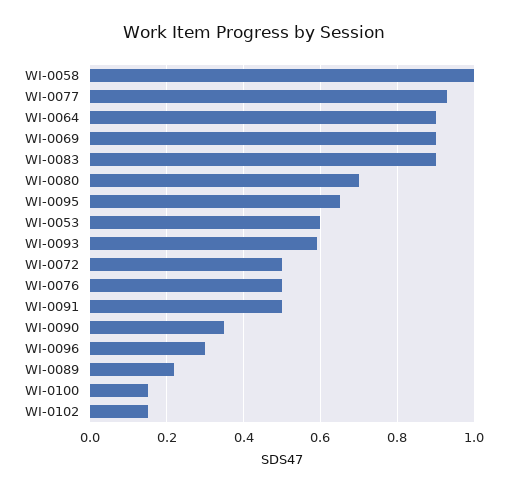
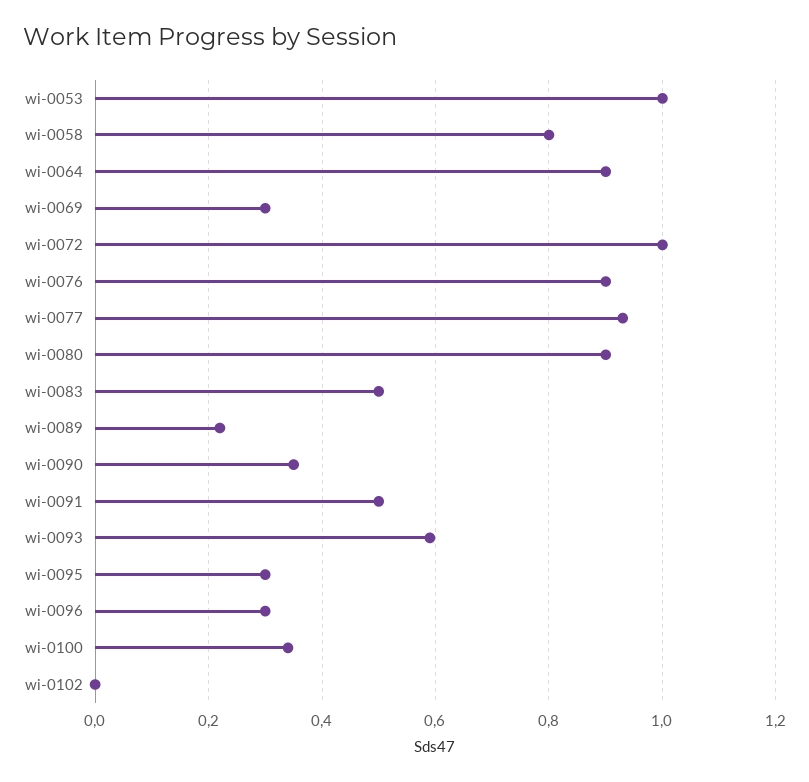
WI-0058: 1 -> 0.8
WI-0069: 0.9 -> 0.3
WI-0083: 0.9 -> 0.5
WI-0080: 0.7 -> 0.9
WI-0095: 0.65 -> 0.3
WI-0053: 0.6 -> 1
WI-0072: 0.5 -> 1
WI-0076: 0.5 -> 0.9
WI-0100: 0.15 -> 0.35
WI-0102: 0.15 -> 0

